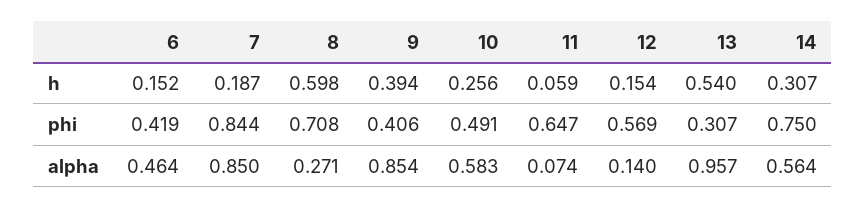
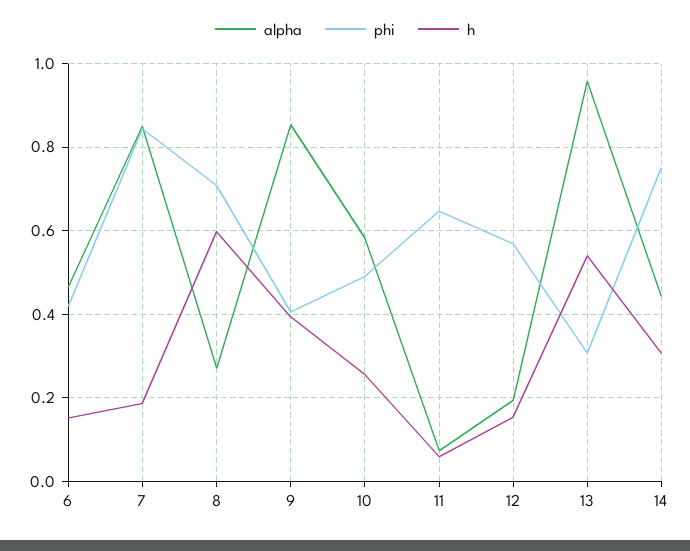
alpha, 12: 0.14 -> 0.2
alpha, 14: 0.564 -> 0.44

